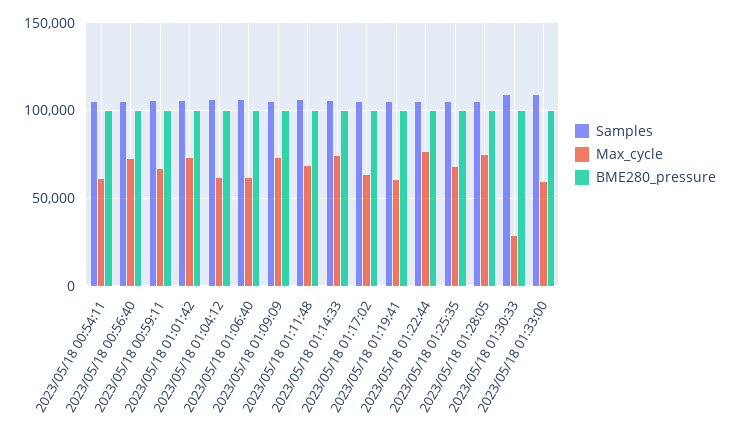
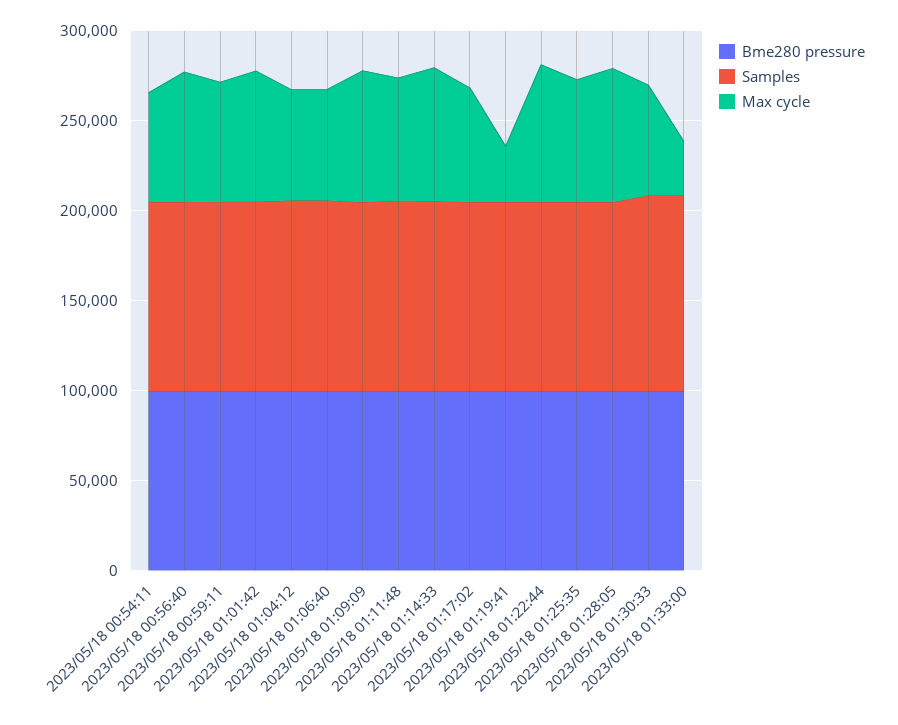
Max_cycle, 2023/05/18 01:19:41: 60000 -> 30000
Max_cycle, 2023/05/18 01:30:33: 30000 -> 60000
Max_cycle, 2023/05/18 01:33:00: 60000 -> 30000

